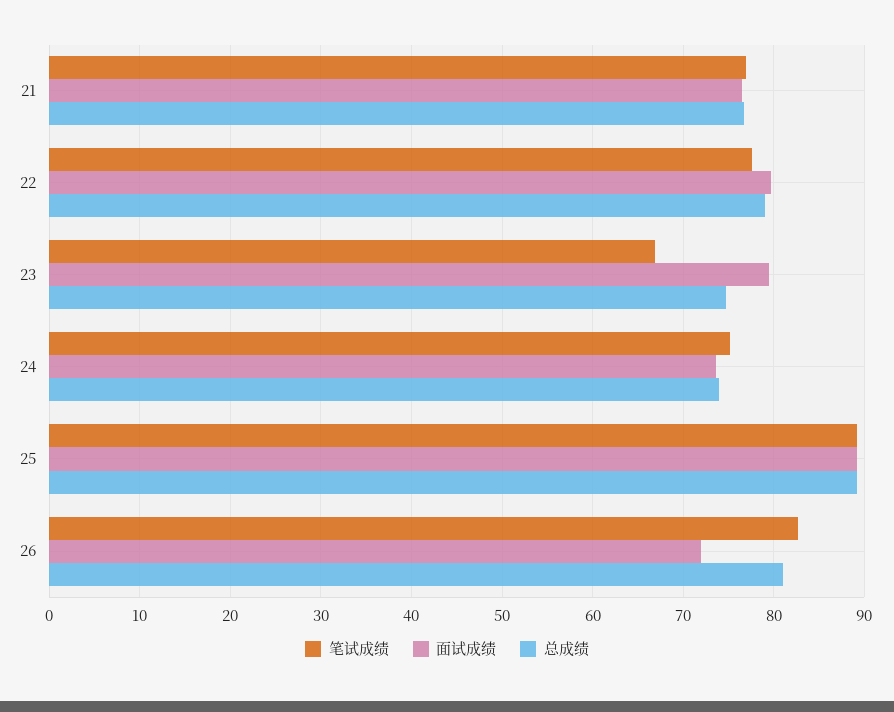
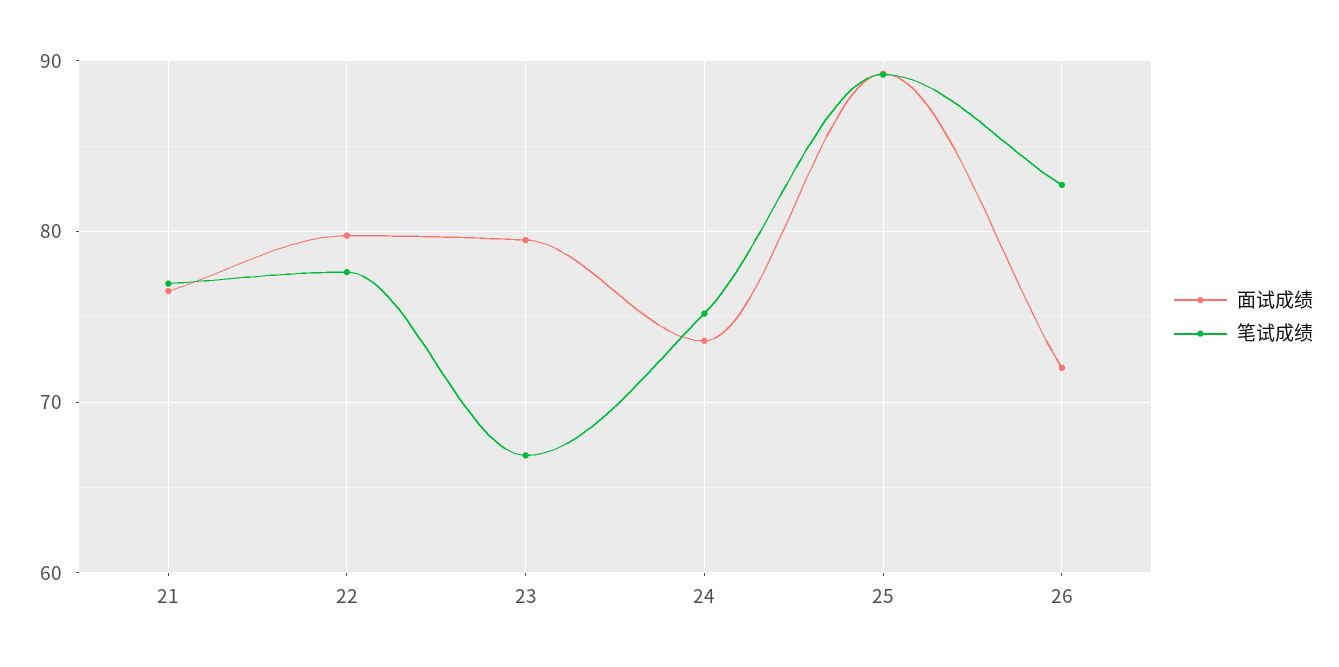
总成绩, 21: 77 -> none
总成绩, 22: 79 -> none
总成绩, 23: 75 -> none
总成绩, 24: 74 -> none
总成绩, 25: 89 -> none
总成绩, 26: 81 -> none

